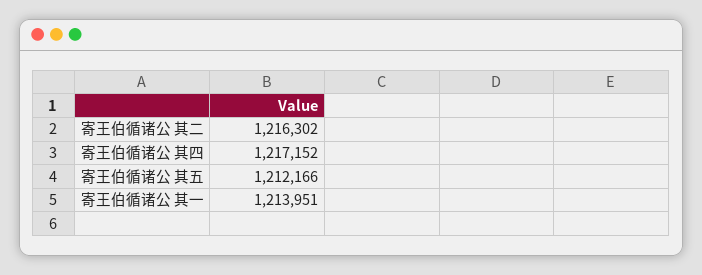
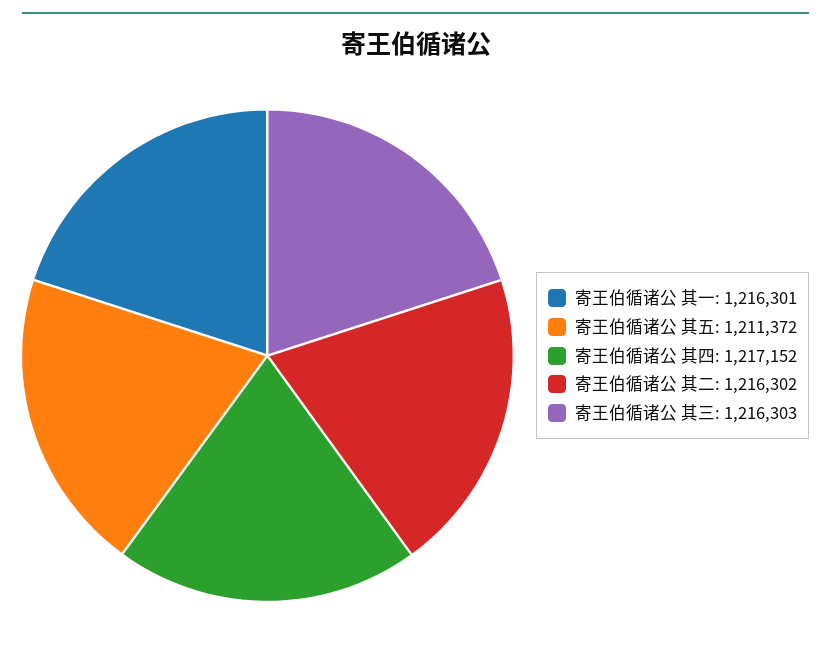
寄王伯循诸公 其五: 1212166 -> 1211372
寄王伯循诸公 其一: 1213951 -> 1216301
寄王伯循诸公 其三: none -> 1216303

